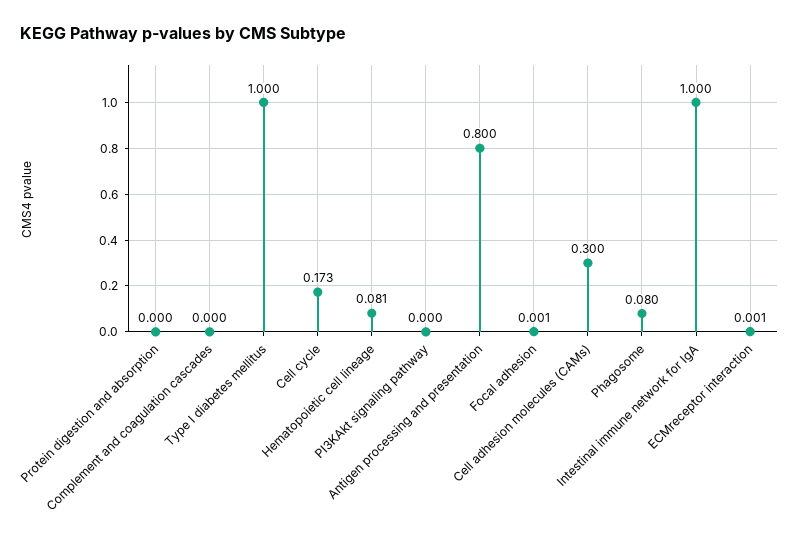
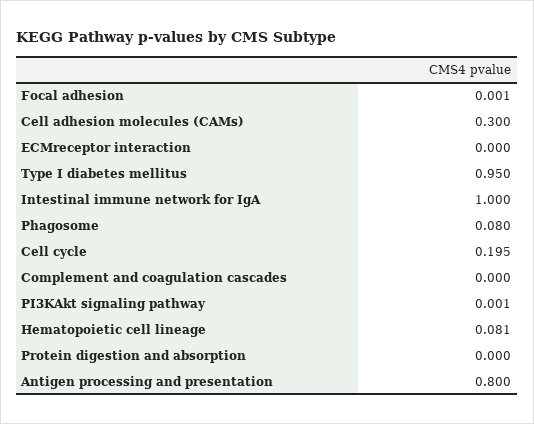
Type I diabetes mellitus: 1 -> 0.95
Cell cycle: 0.173 -> 0.195
PI3KAkt signaling pathway: 0 -> 0.001
ECMreceptor interaction: 0.001 -> 0

